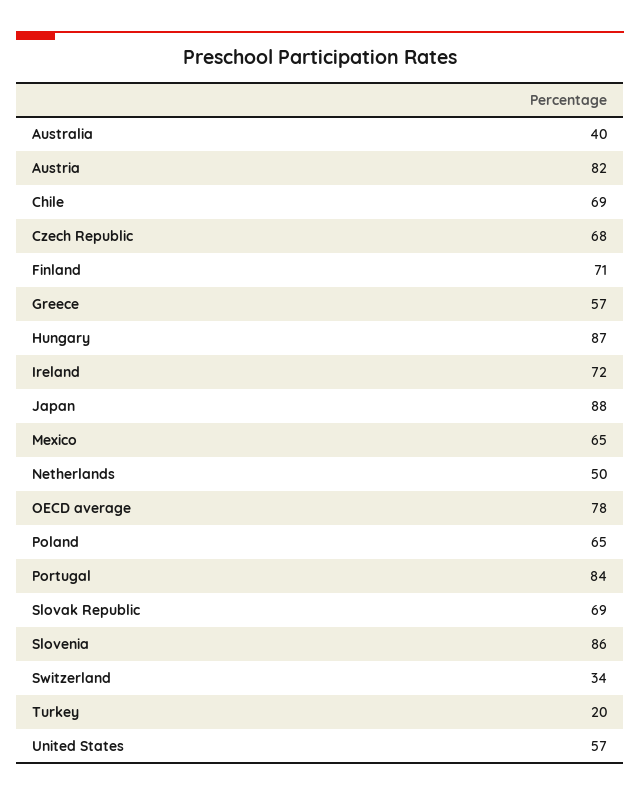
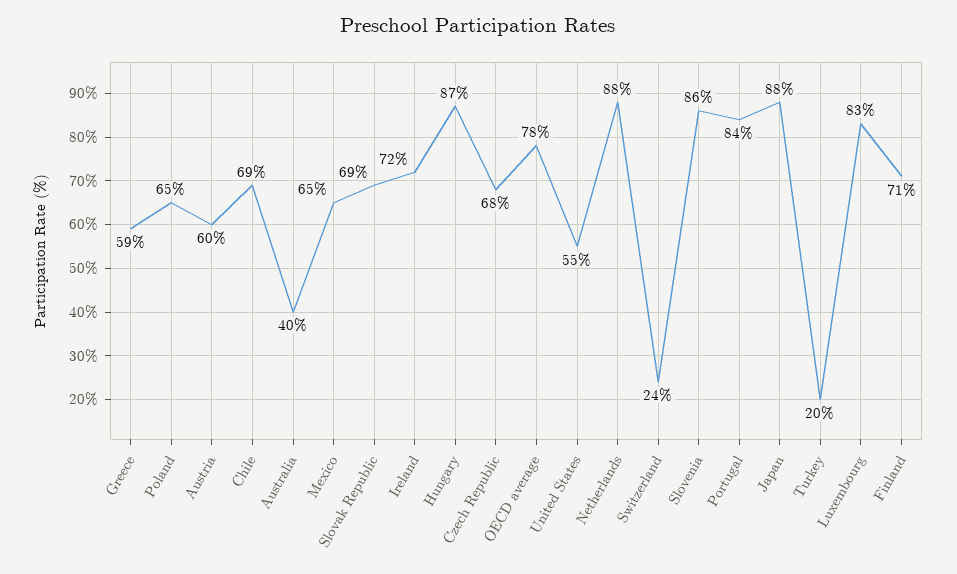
Austria: 82 -> 60
Greece: 57 -> 59
Netherlands: 50 -> 88
Switzerland: 34 -> 24
United States: 57 -> 55
Luxembourg: none -> 83

